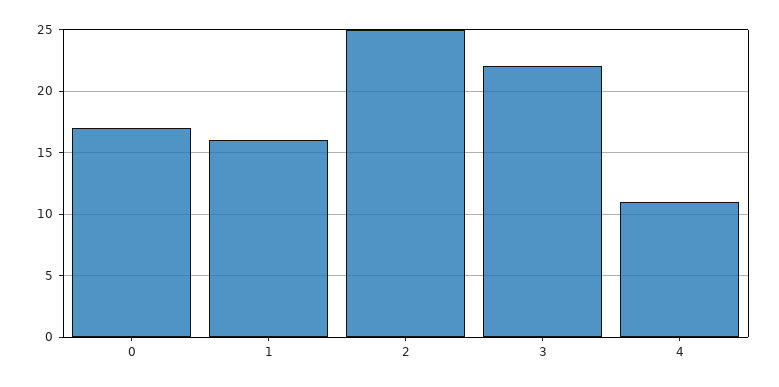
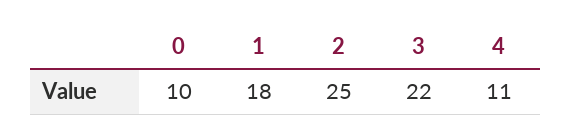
0: 17 -> 10
1: 16 -> 18

